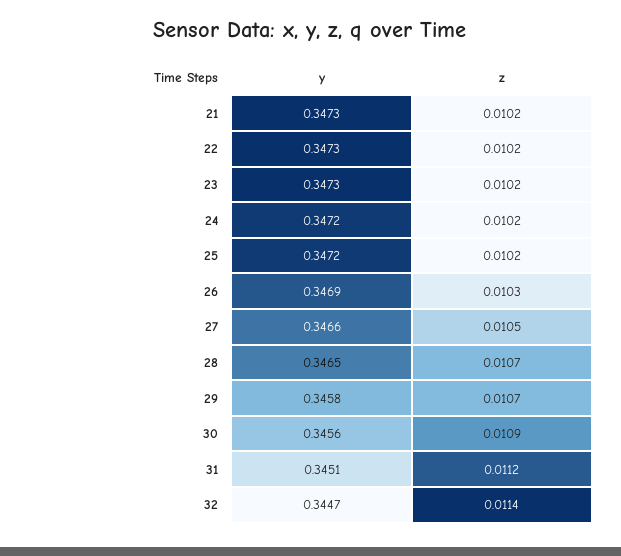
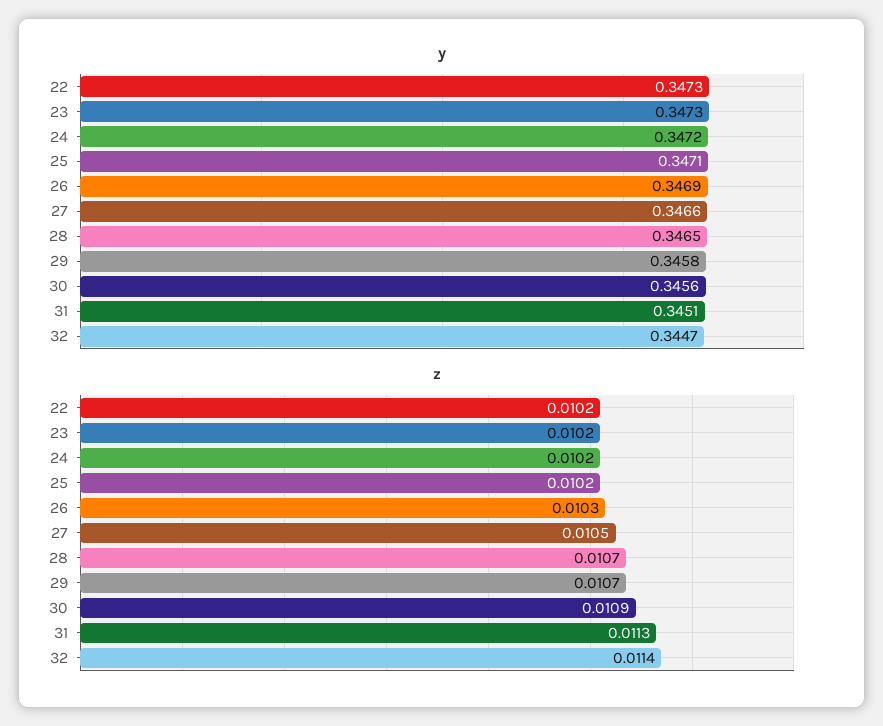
y, 21: 0.3473 -> none
z, 21: 0.0102 -> none
y, 25: 0.3472 -> 0.3471
z, 31: 0.0112 -> 0.0113

